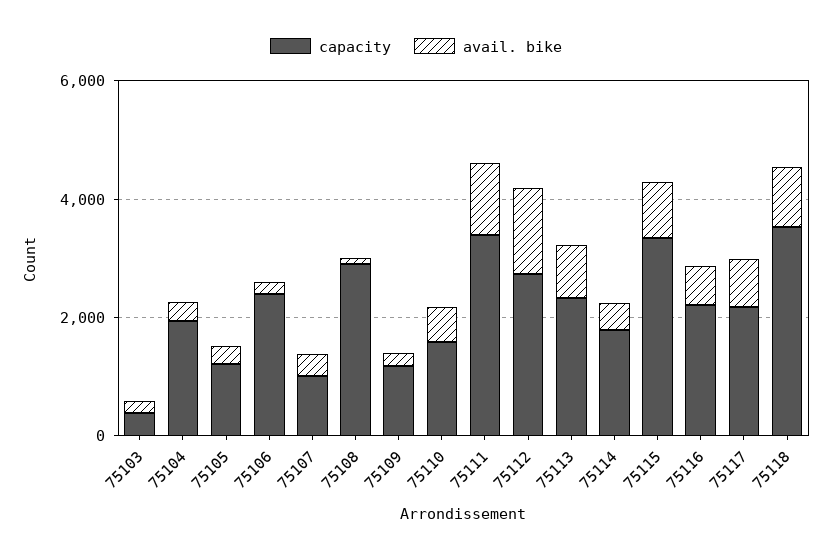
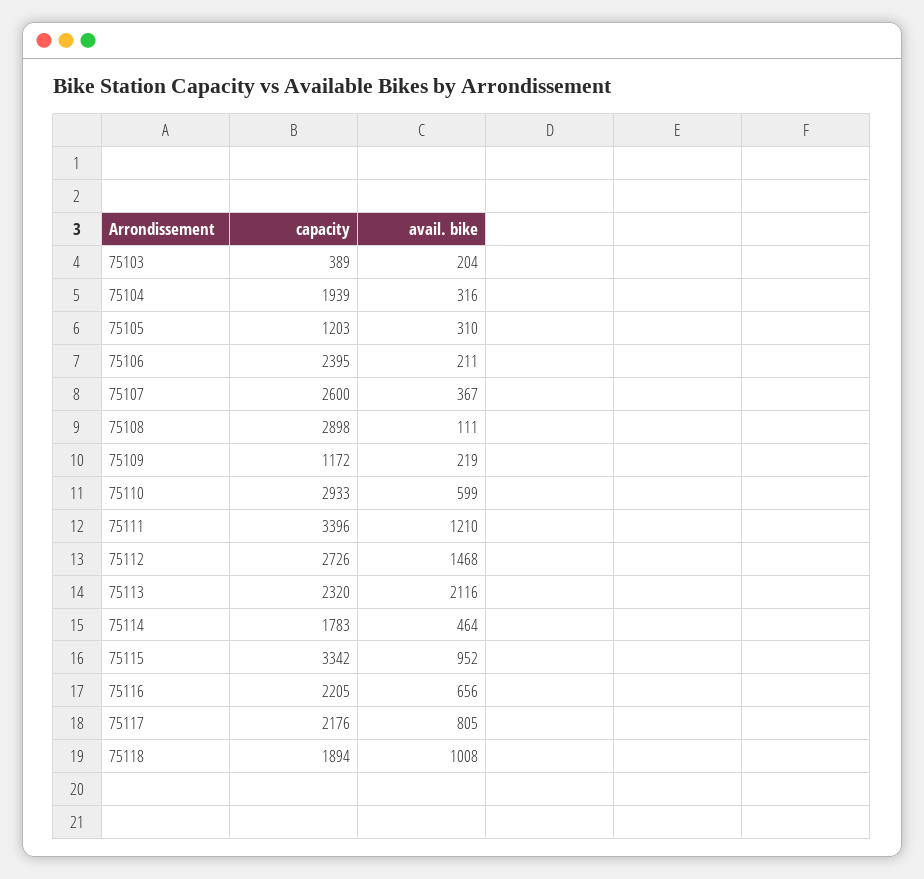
capacity, 75107: 1000 -> 2600
capacity, 75110: 1500 -> 2933
avail. bike, 75113: 1000 -> 2116
capacity, 75118: 3500 -> 1894

